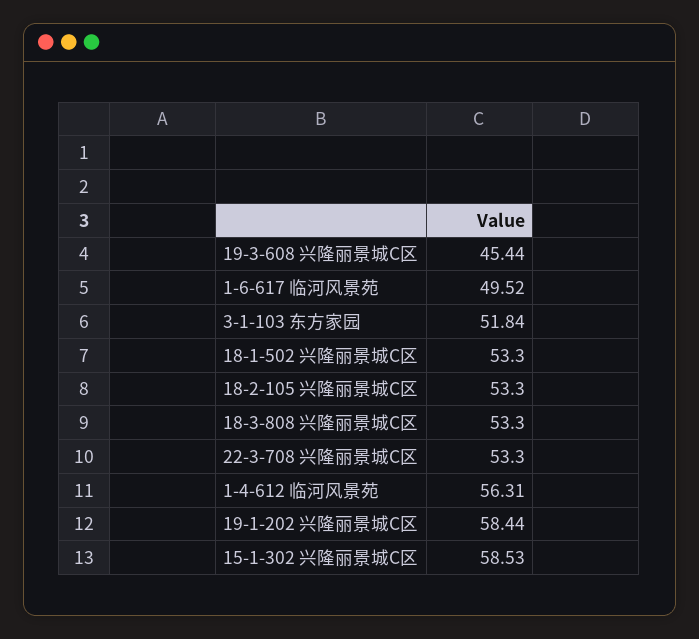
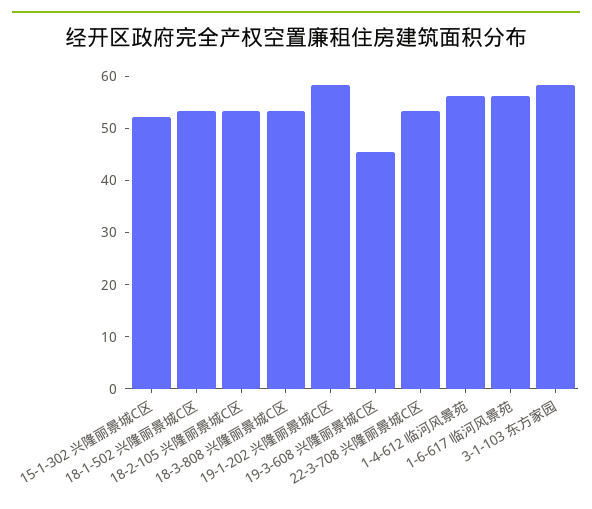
1-6-617 临河风景苑: 49.52 -> 56
3-1-103 东方家园: 51.84 -> 58
15-1-302 兴隆丽景城C区: 58.53 -> 52

